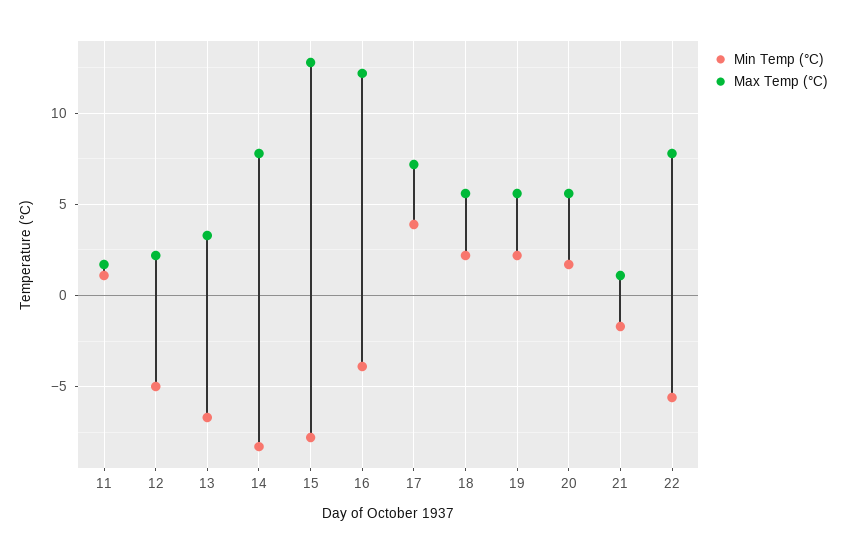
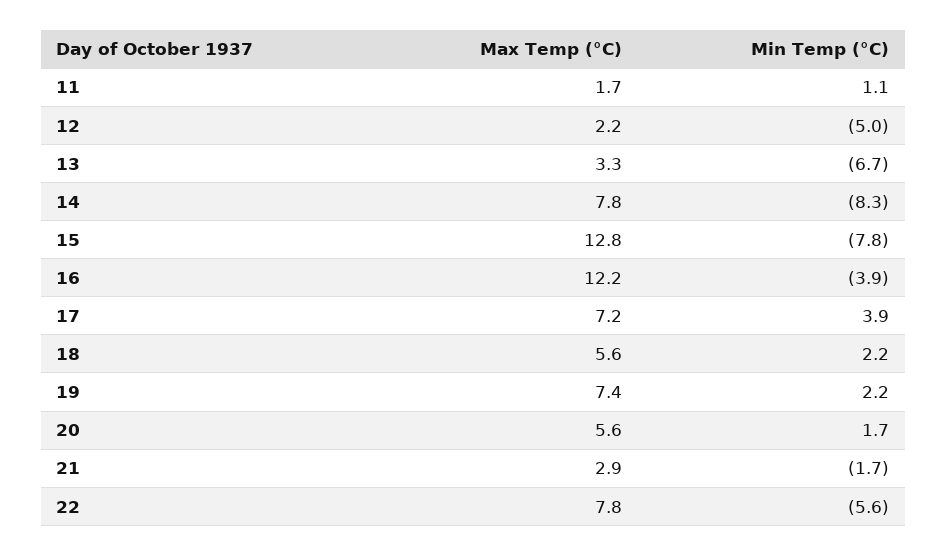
Max Temp (°C), 19: 5.5 -> 7.4
Max Temp (°C), 21: 1 -> 2.9

